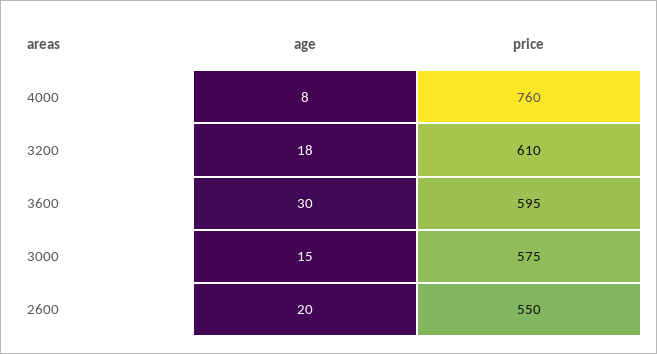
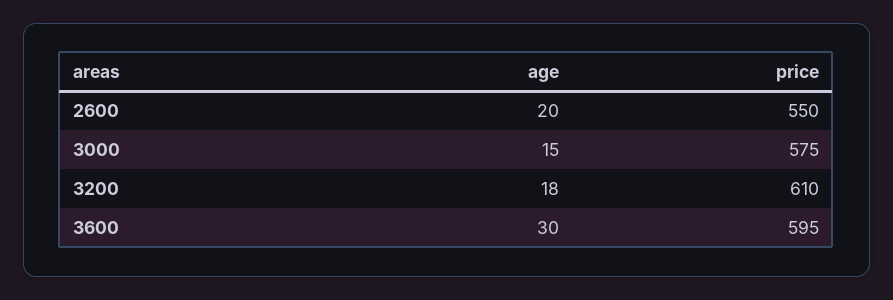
age, 4000: 8 -> none
price, 4000: 760 -> none

